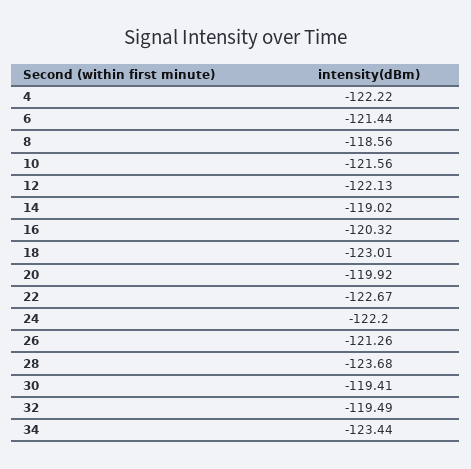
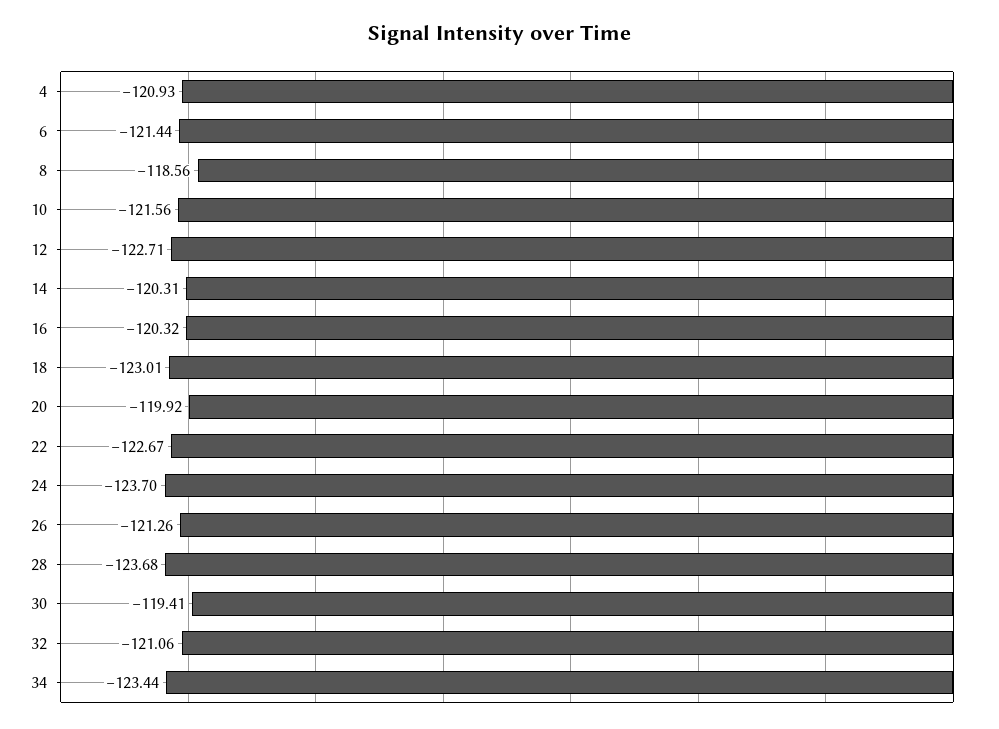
4: -122.22 -> -120.93
12: -122.13 -> -122.71
14: -119.02 -> -120.31
24: -122.2 -> -123.7
32: -119.49 -> -121.06

